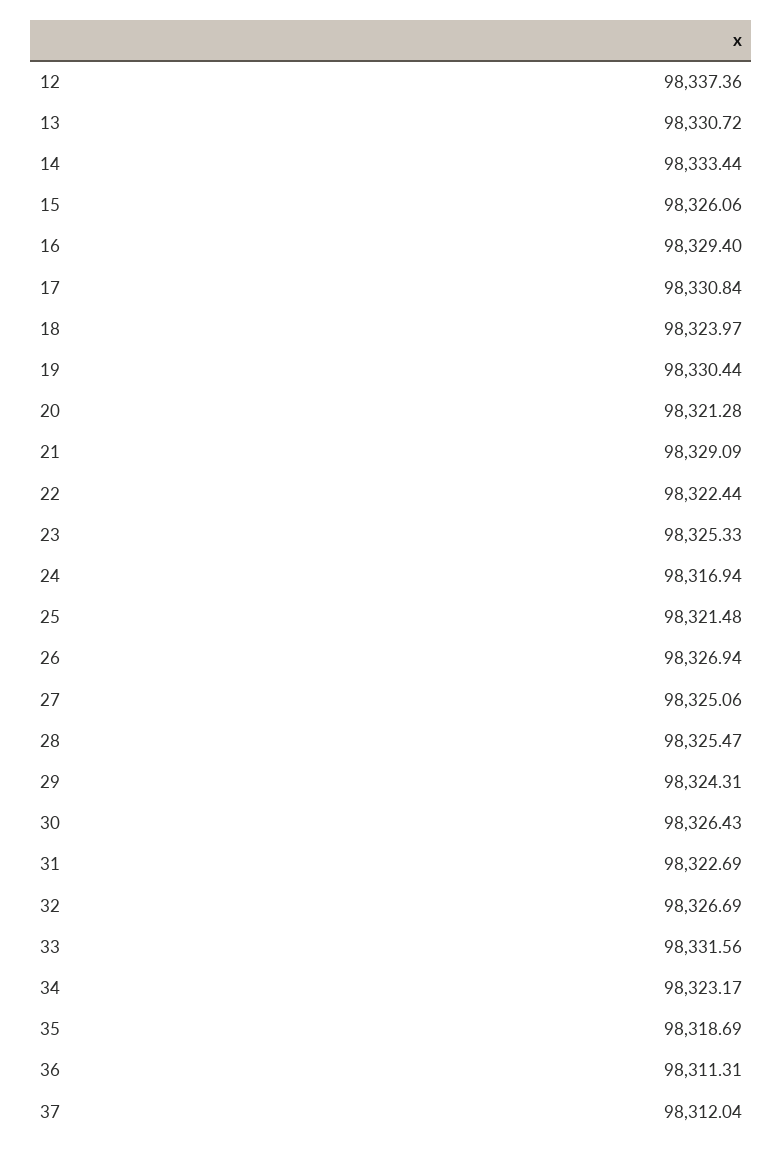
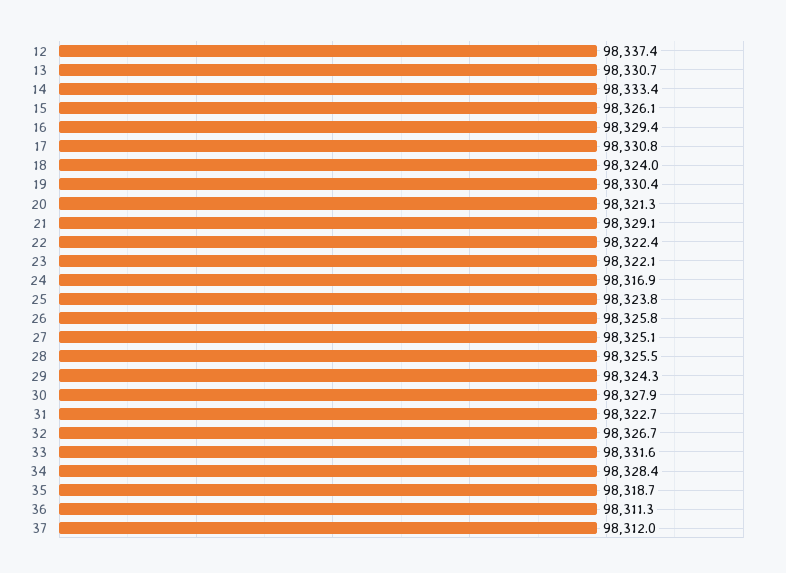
23: 98325.33 -> 98322.1
25: 98321.48 -> 98323.8
26: 98326.94 -> 98325.8
30: 98326.43 -> 98327.9
34: 98323.17 -> 98328.4

